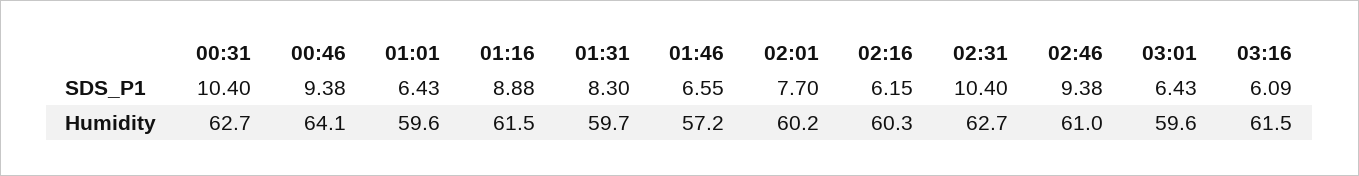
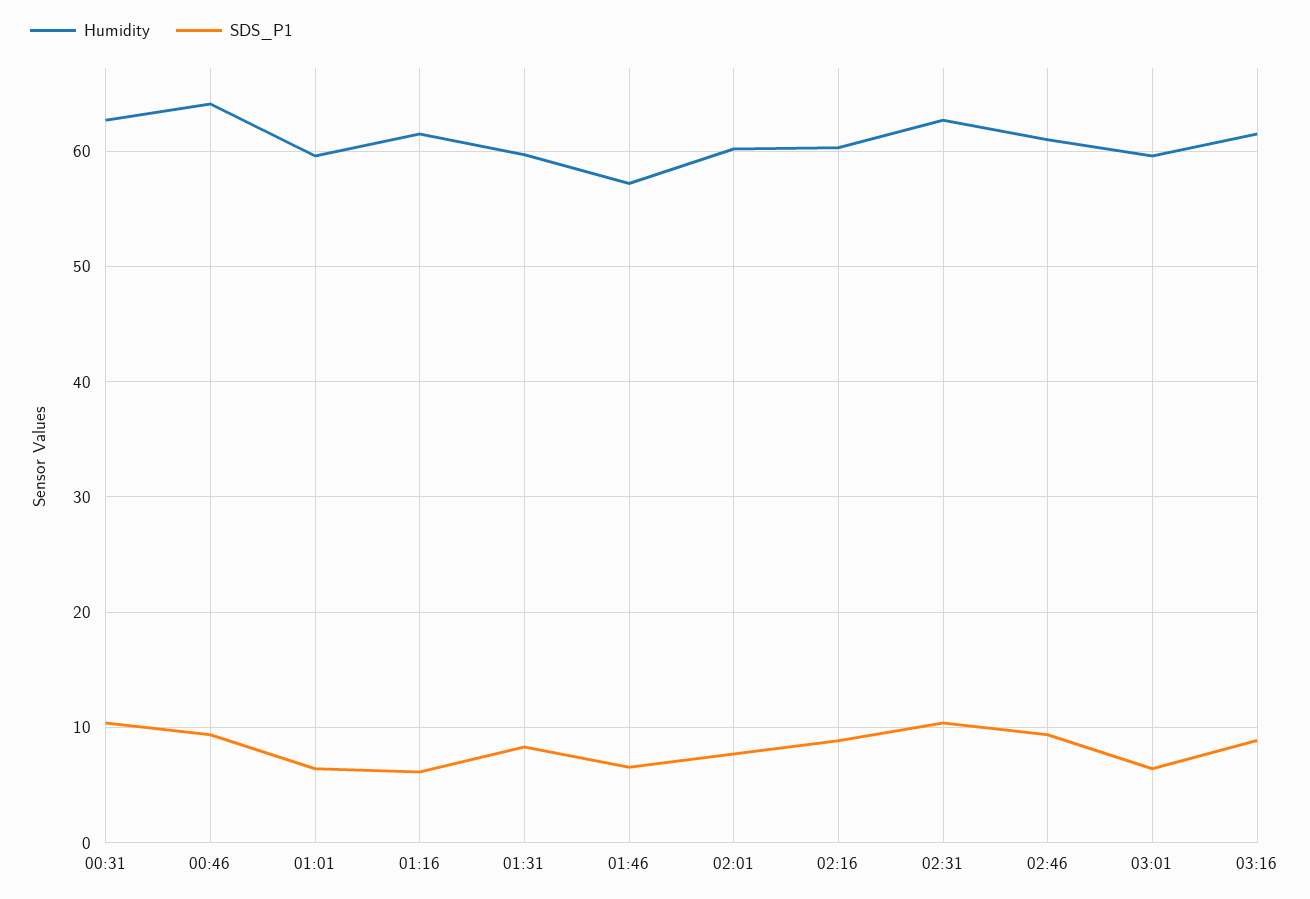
SDS_P1, 01:16: 8.88 -> 6
SDS_P1, 02:16: 6.15 -> 9
SDS_P1, 03:16: 6.09 -> 9

